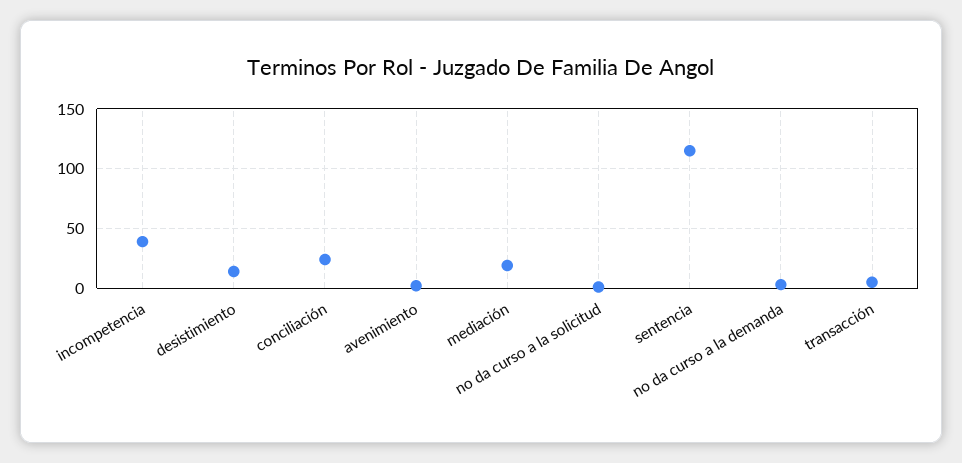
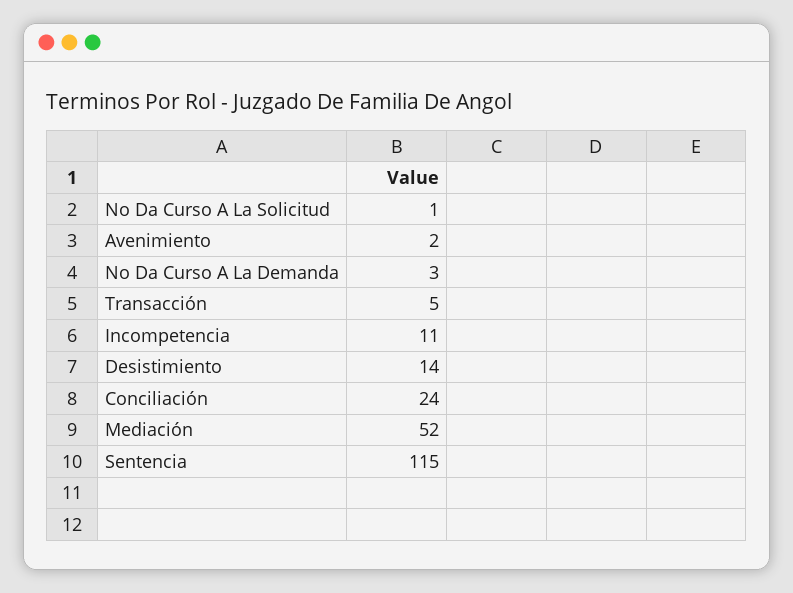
incompetencia: 40 -> 11
mediación: 20 -> 52

